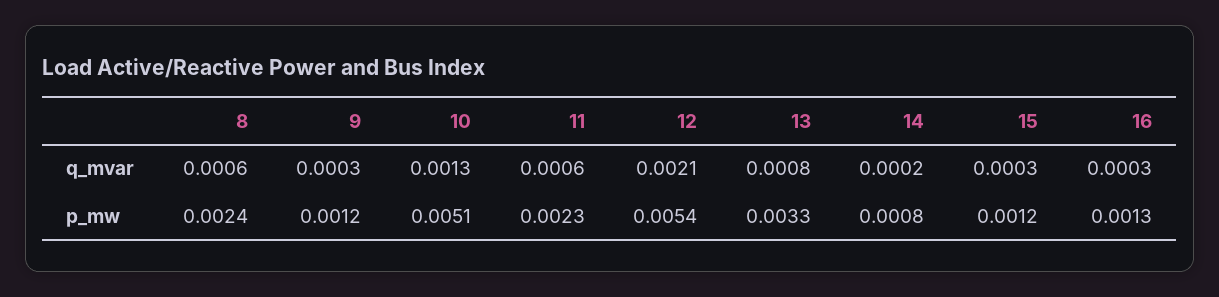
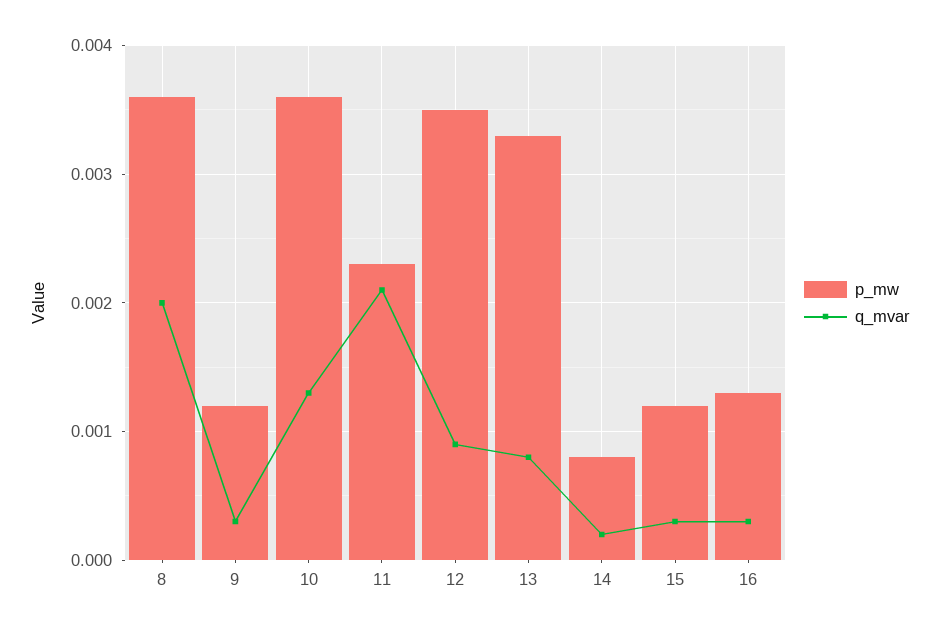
q_mvar, 8: 0.0006 -> 0.002
q_mvar, 11: 0.0006 -> 0.0021
q_mvar, 12: 0.0021 -> 0.0009
p_mw, 8: 0.0024 -> 0.0036
p_mw, 10: 0.0051 -> 0.0036
p_mw, 12: 0.0054 -> 0.0035

